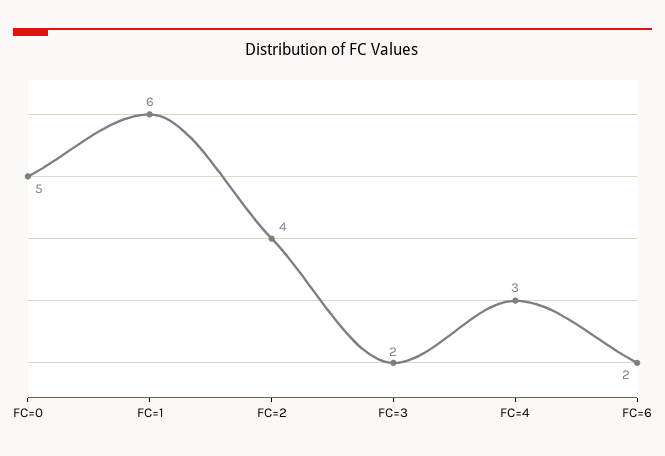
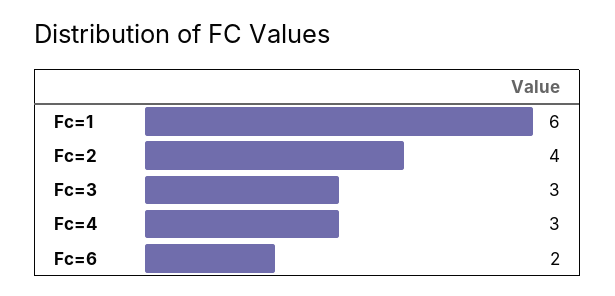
FC=0: 5 -> none
FC=3: 2 -> 3

